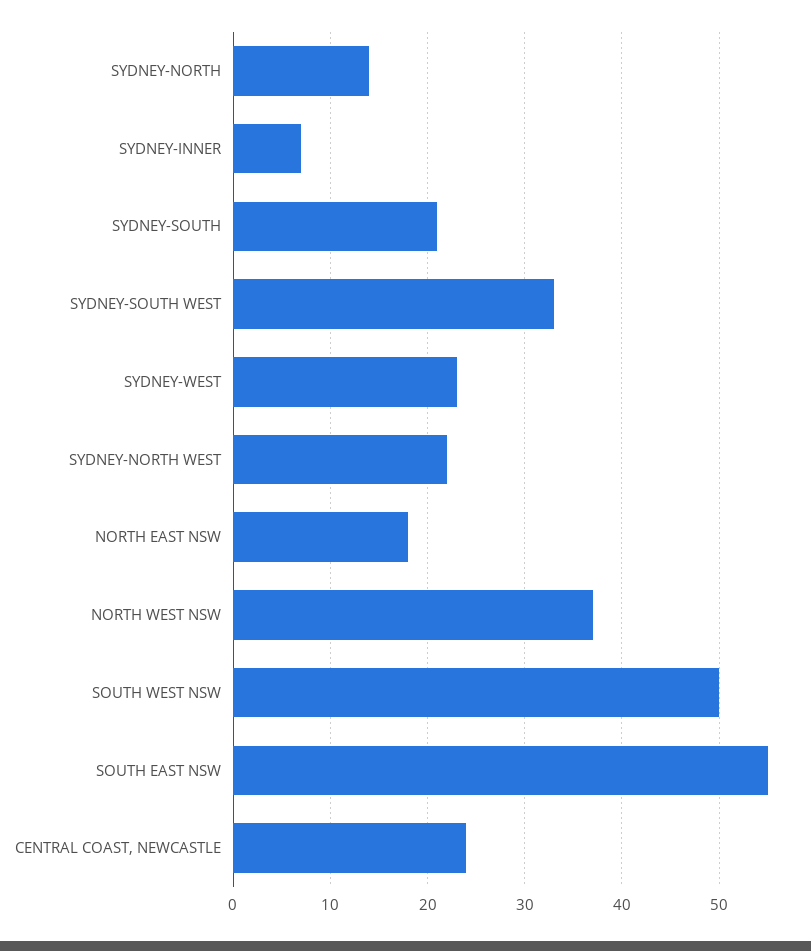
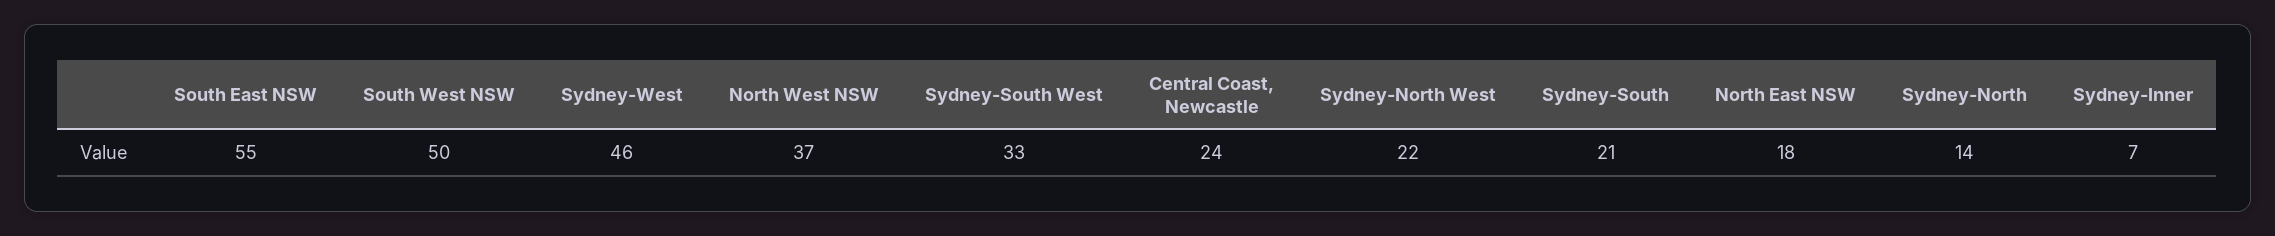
SYDNEY-WEST: 23 -> 46

